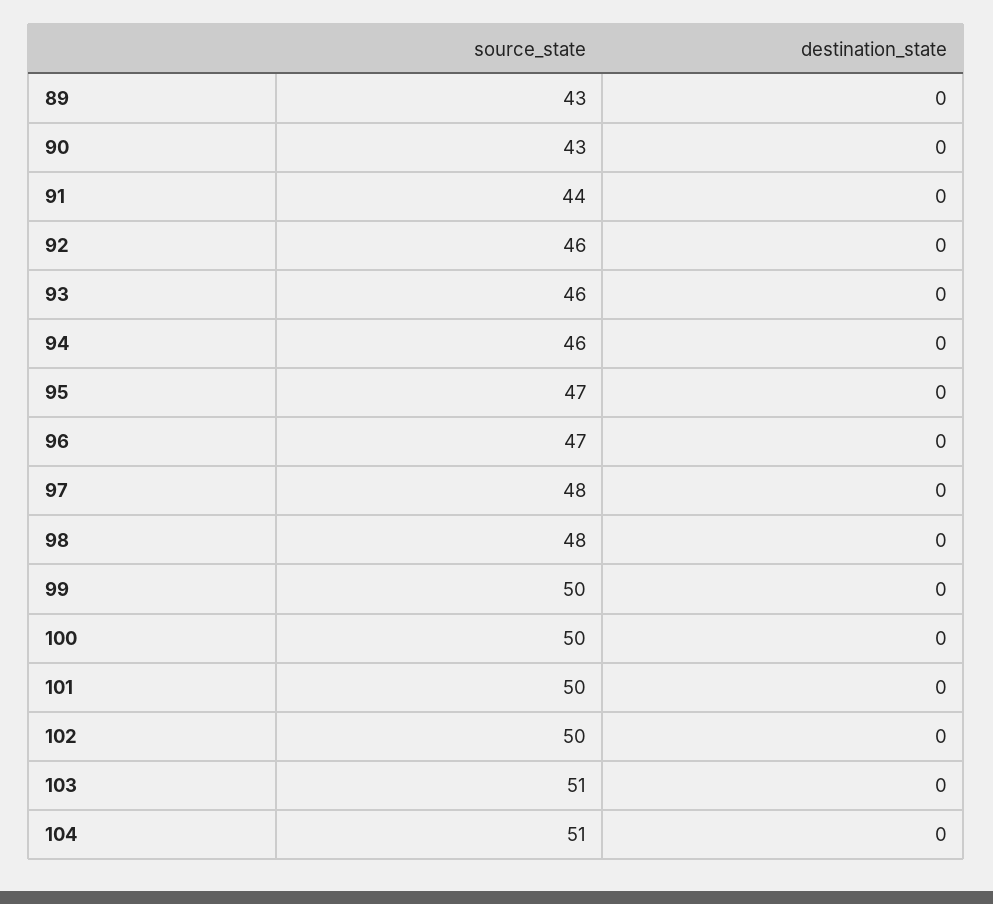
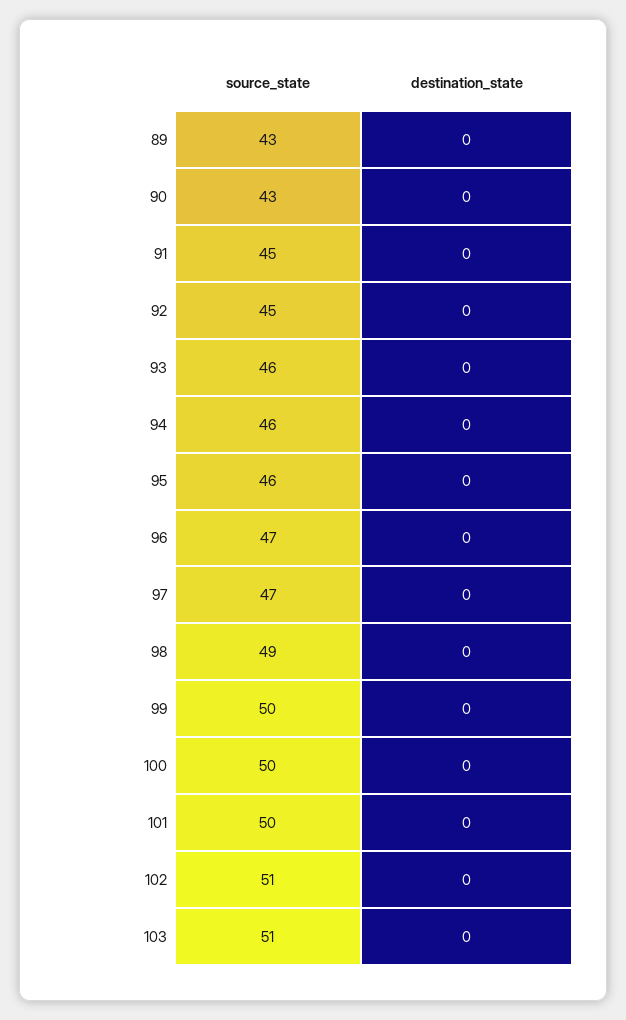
source_state, 91: 44 -> 45
source_state, 92: 46 -> 45
source_state, 95: 47 -> 46
source_state, 97: 48 -> 47
source_state, 98: 48 -> 49
source_state, 102: 50 -> 51
source_state, 104: 51 -> none
destination_state, 104: 0 -> none

